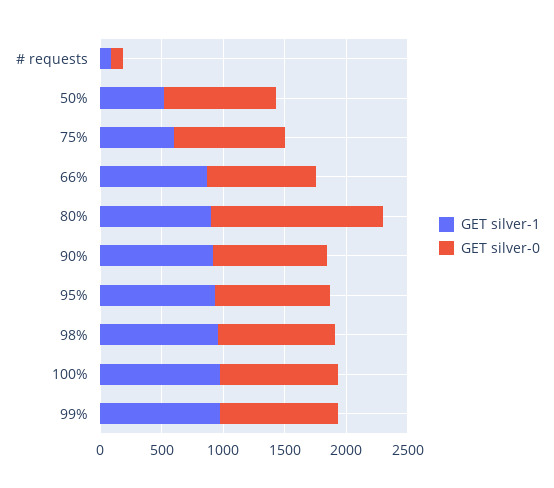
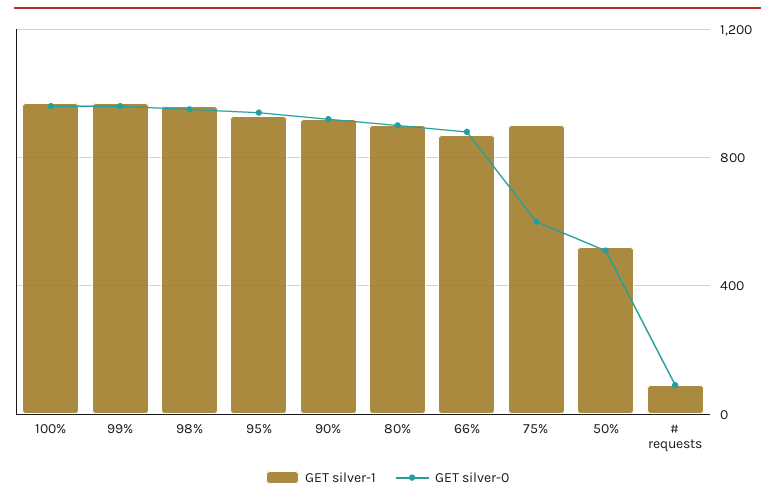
GET silver-0, 50%: 900 -> 500
GET silver-1, 75%: 600 -> 900
GET silver-0, 75%: 900 -> 600
GET silver-0, 80%: 1400 -> 900

